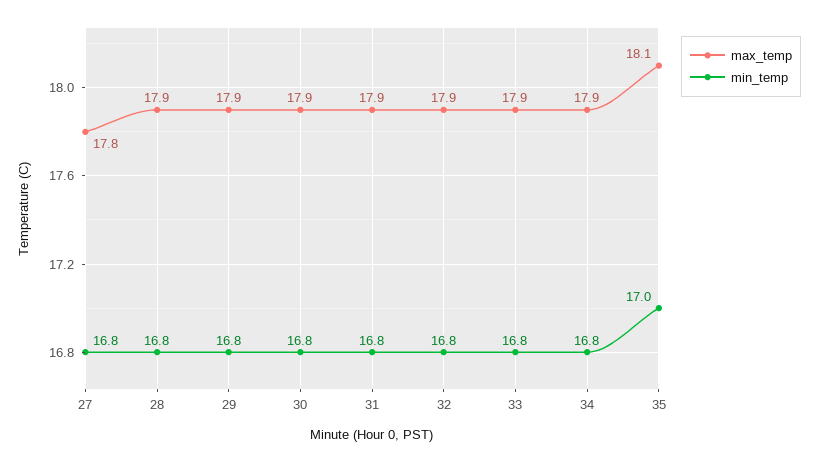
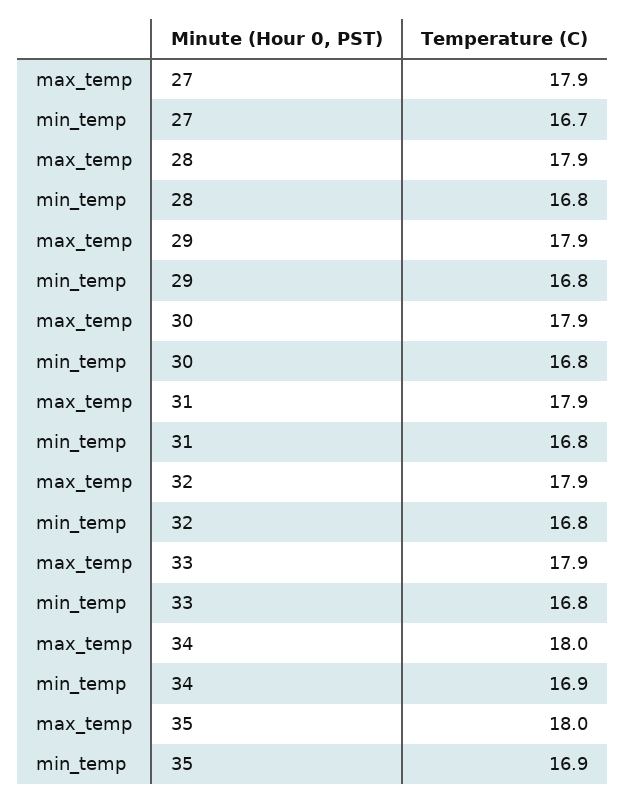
max_temp, 27: 17.8 -> 17.9
min_temp, 27: 16.8 -> 16.7
max_temp, 34: 17.9 -> 18
min_temp, 34: 16.8 -> 16.9
max_temp, 35: 18.1 -> 18
min_temp, 35: 17 -> 16.9

